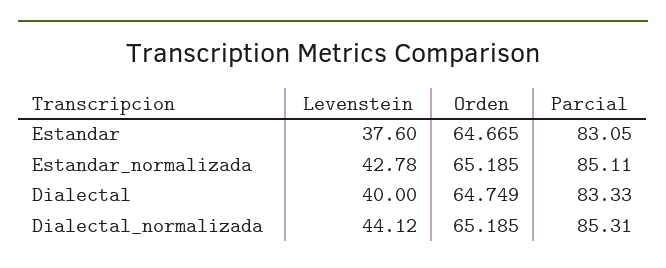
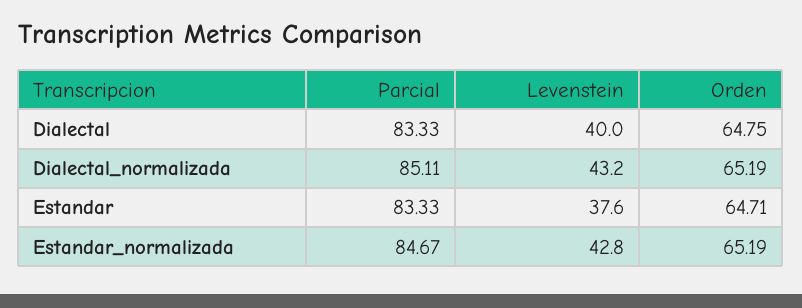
Orden, Estandar: 64.665 -> 64.71
Parcial, Estandar: 83.05 -> 83.33
Parcial, Estandar_normalizada: 85.11 -> 84.67
Levenstein, Dialectal_normalizada: 44.12 -> 43.2
Parcial, Dialectal_normalizada: 85.31 -> 85.11

